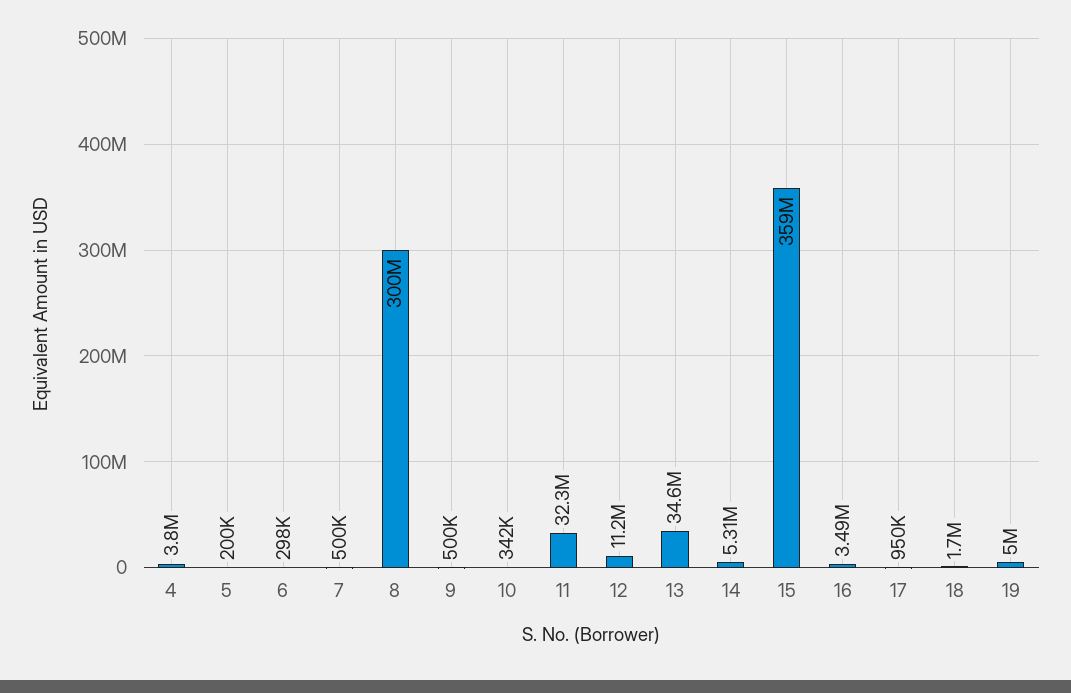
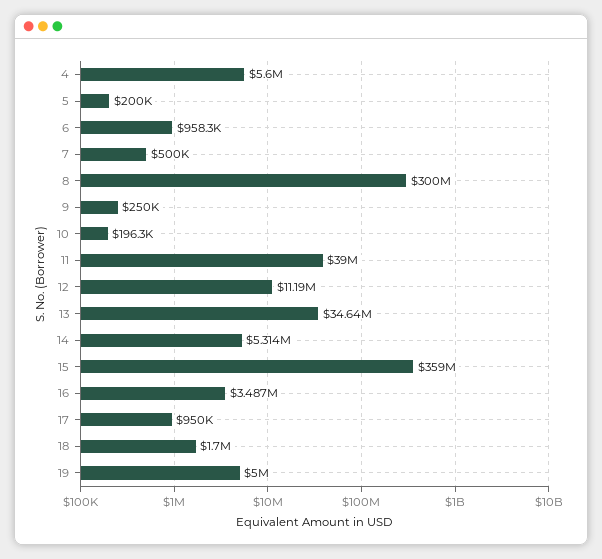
4: 3800000 -> 5600000
6: 298000 -> 958300
9: 500000 -> 250000
10: 342000 -> 196300
11: 32300000 -> 39000000

